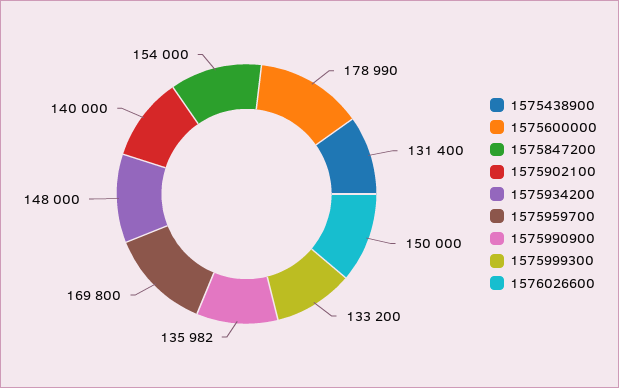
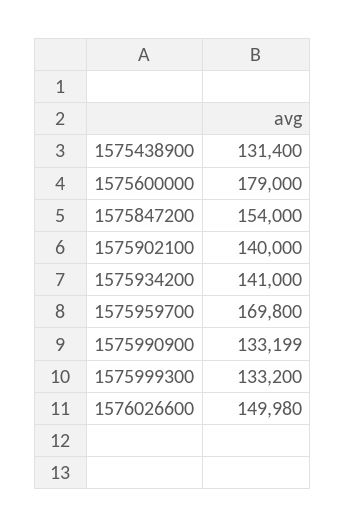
1575600000: 178990 -> 179000
1575934200: 148000 -> 141000
1575990900: 135982 -> 133199
1576026600: 150000 -> 149980

